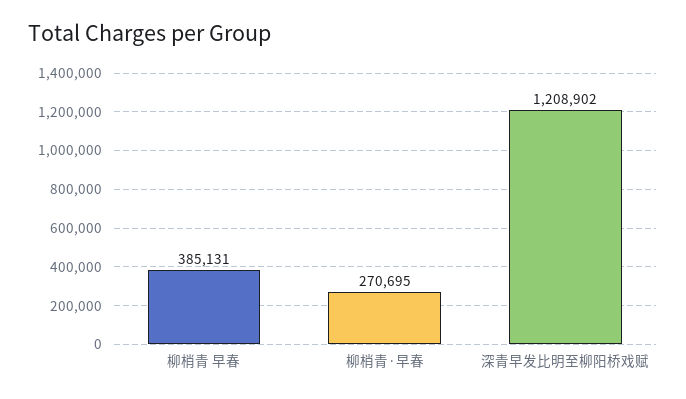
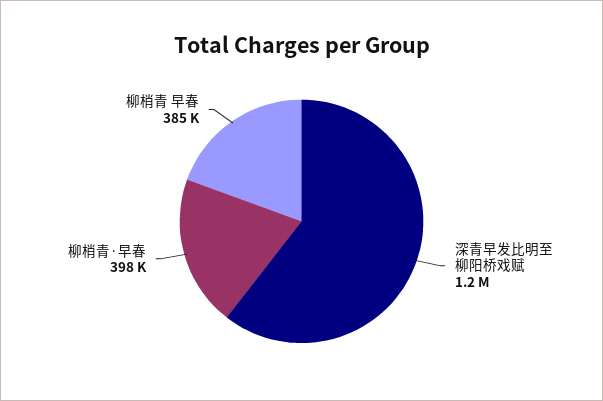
柳梢青·早春: 270695 -> 398000

